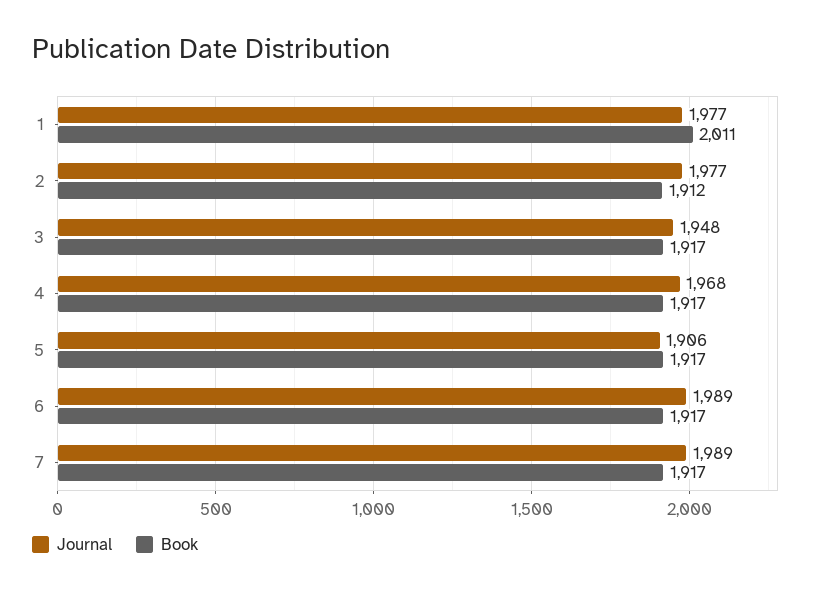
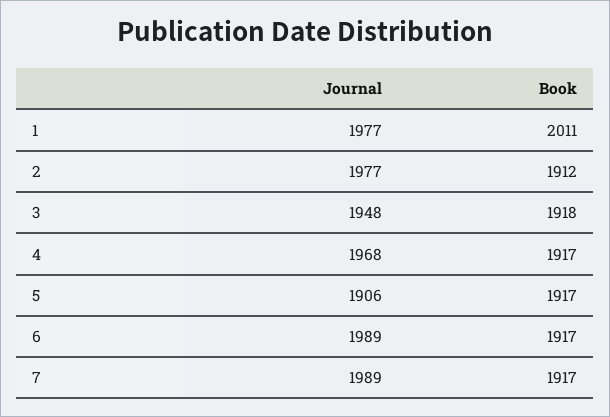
Book, 3: 1917 -> 1918

